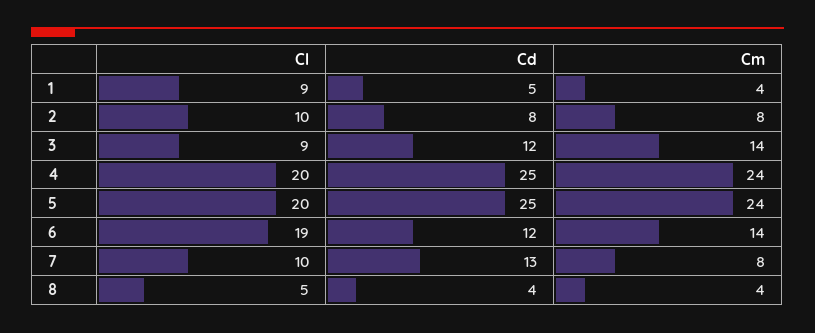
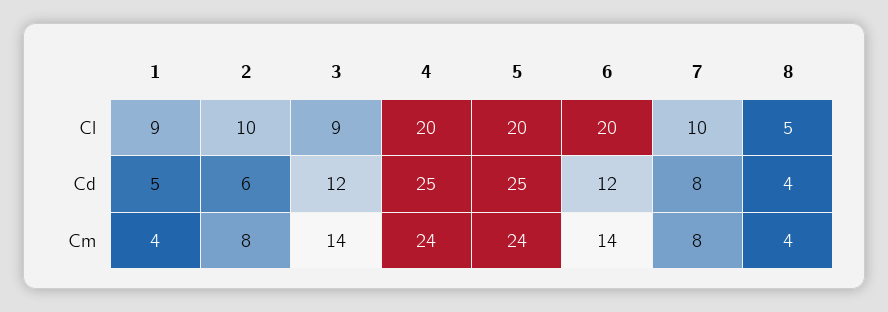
Cd, 2: 8 -> 6
Cl, 6: 19 -> 20
Cd, 7: 13 -> 8

